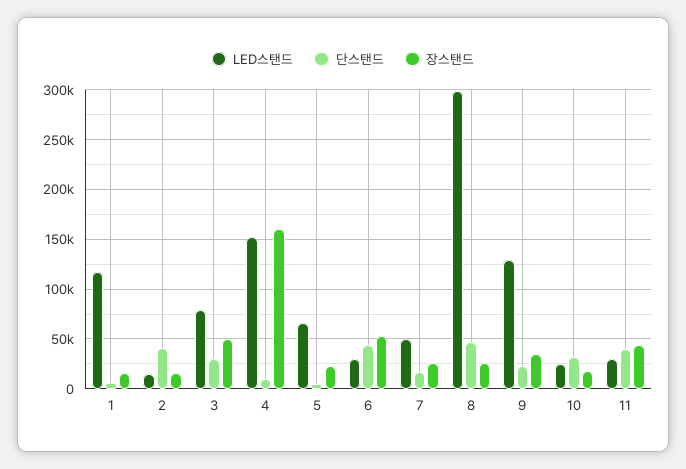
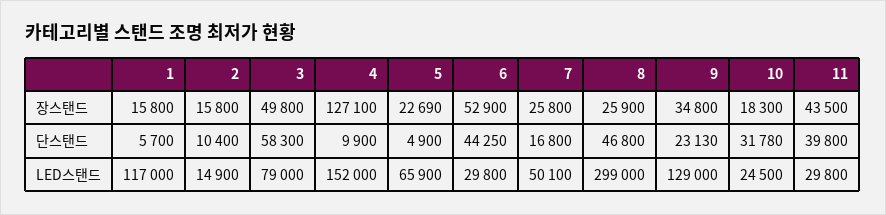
단스탠드, 2: 40000 -> 10400
단스탠드, 3: 30000 -> 58300
장스탠드, 4: 160000 -> 127100

